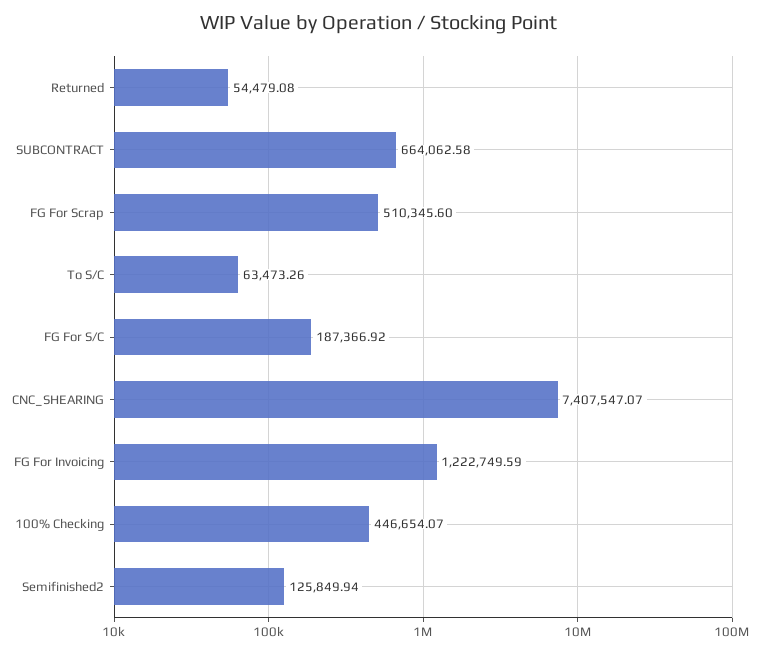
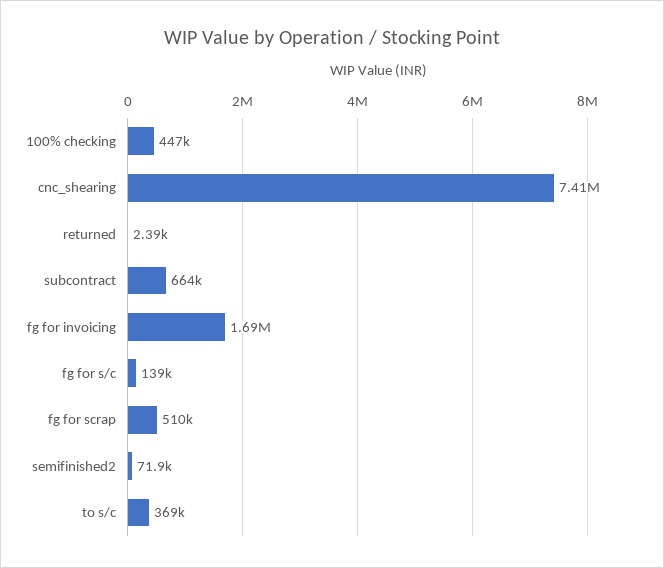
Returned: 54479.08 -> 2390
To S/C: 63473.26 -> 369000
FG For S/C: 187366.92 -> 139000
FG For Invoicing: 1222749.59 -> 1690000
Semifinished2: 125849.94 -> 71900

